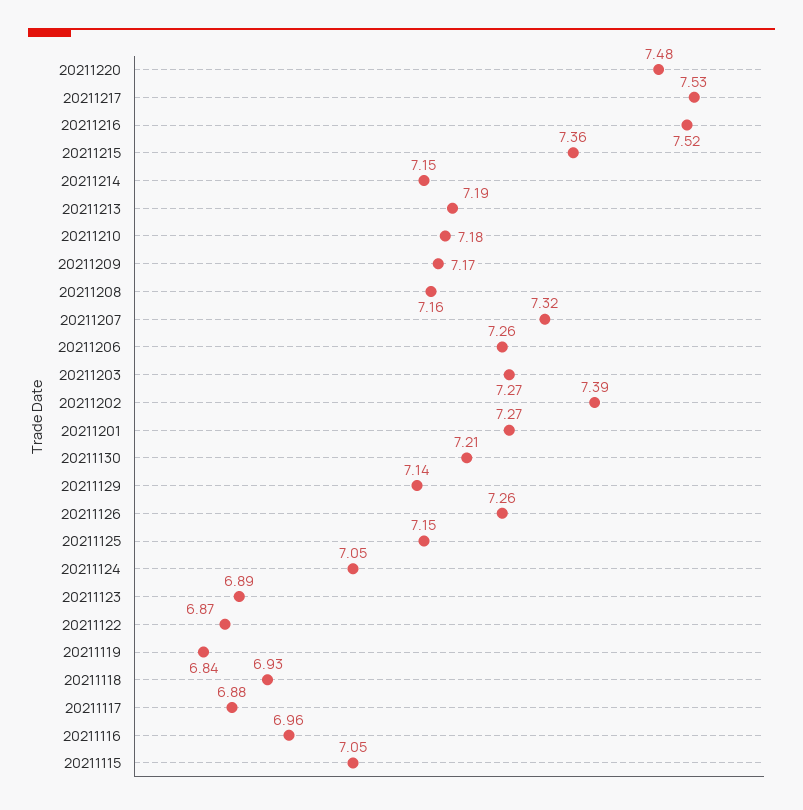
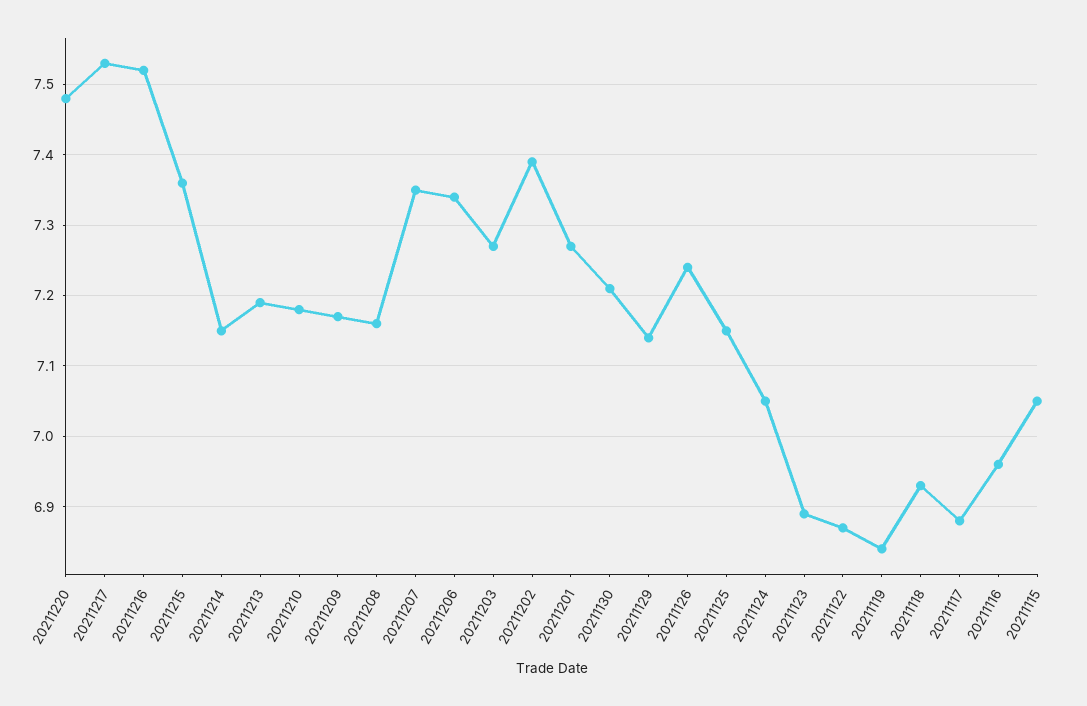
20211207: 7.32 -> 7.35
20211206: 7.26 -> 7.34
20211126: 7.26 -> 7.24

